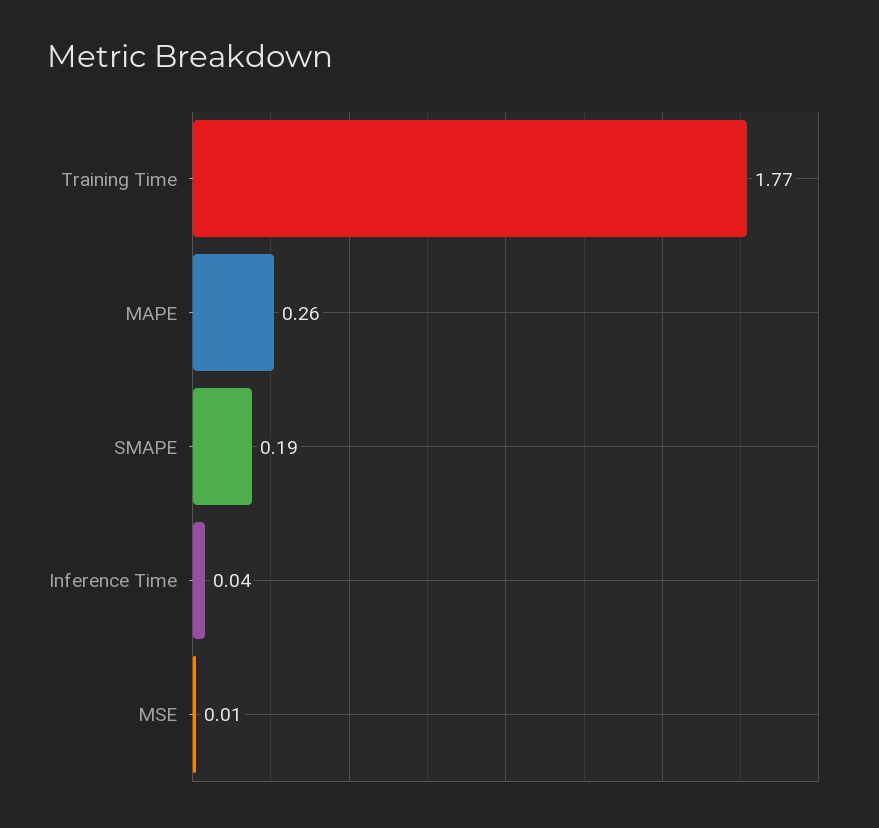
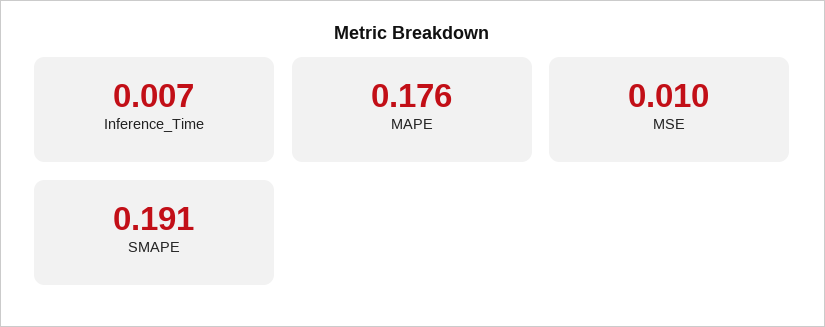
Training Time: 1.77 -> none
MAPE: 0.26 -> 0.176
Inference Time: 0.04 -> 0.007

